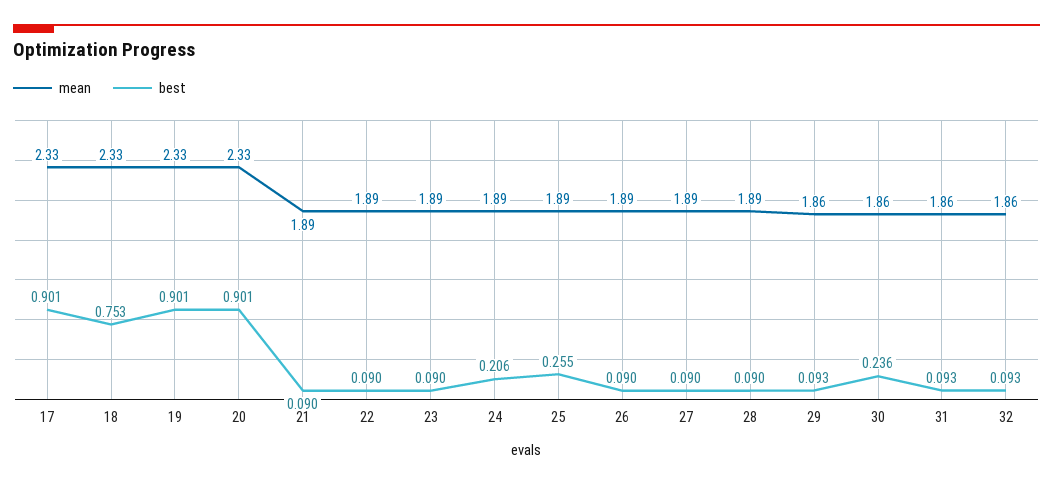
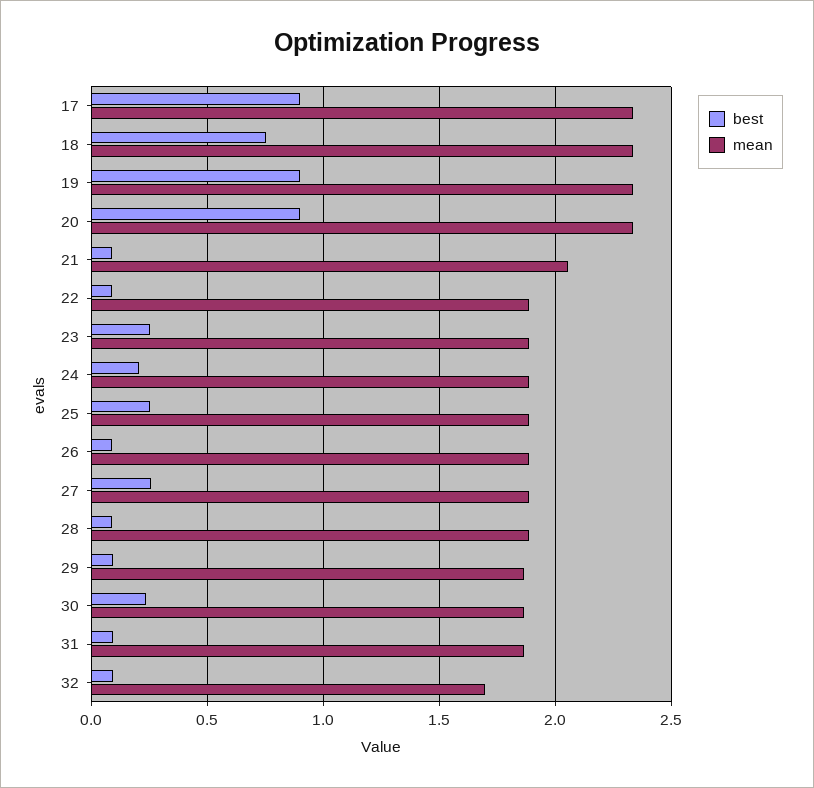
mean, 21: 1.89 -> 2.05
best, 23: 0.09 -> 0.25
best, 27: 0.09 -> 0.25
mean, 32: 1.86 -> 1.7

